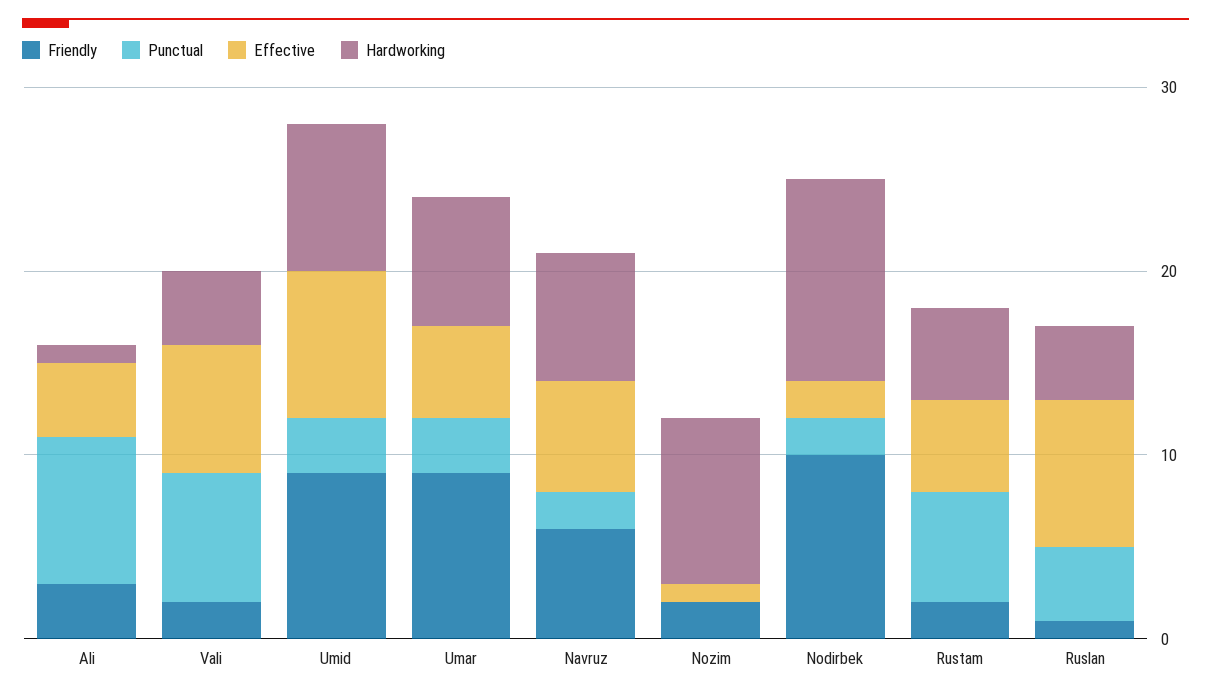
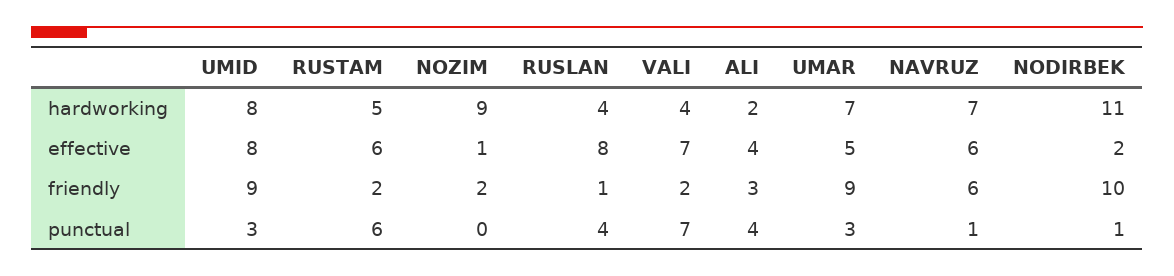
Punctual, Ali: 8 -> 4
Hardworking, Ali: 1 -> 2
Punctual, Navruz: 2 -> 1
Punctual, Nodirbek: 2 -> 1
Effective, Rustam: 5 -> 6

